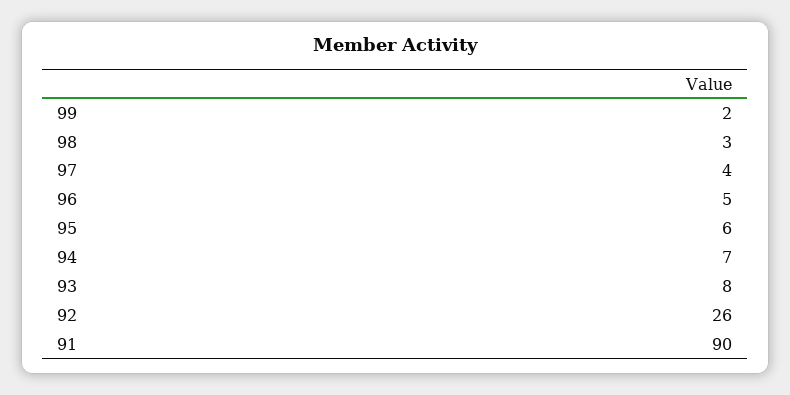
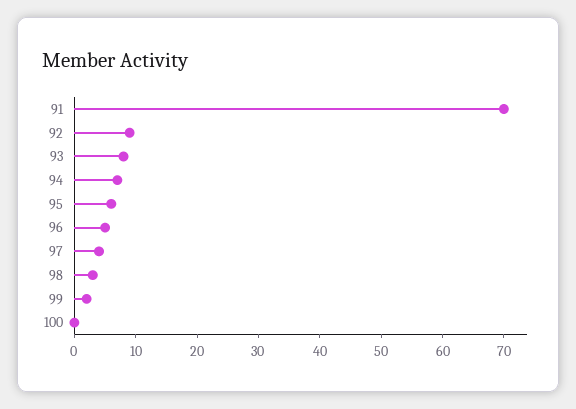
92: 26 -> 10
91: 90 -> 70
100: none -> 0

